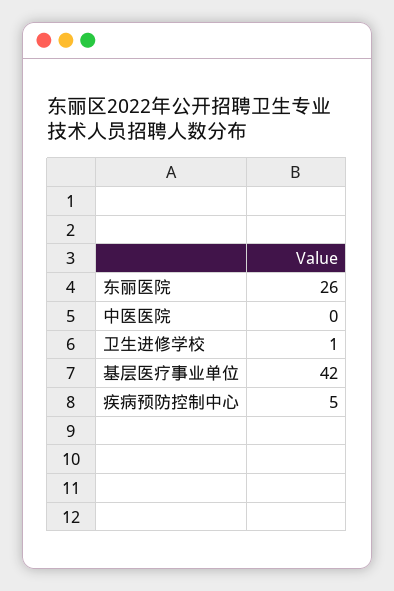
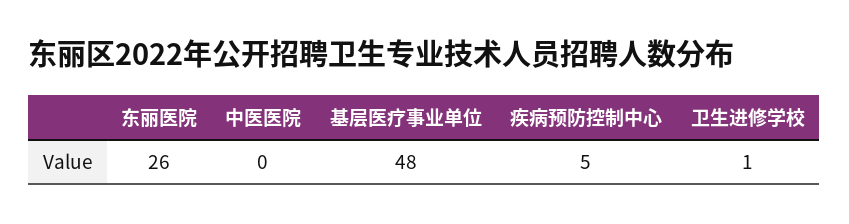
基层医疗事业单位: 42 -> 48

